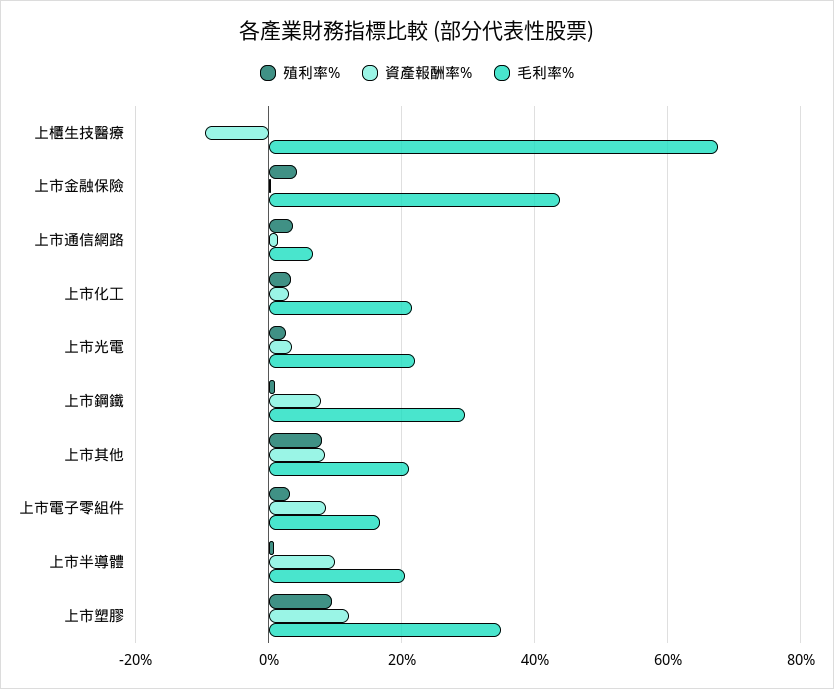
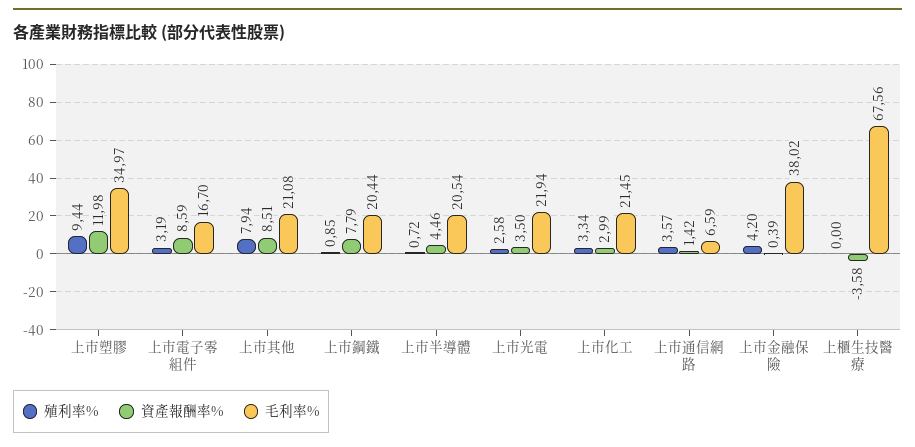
資產報酬率%, 上櫃生技醫療: -10 -> -3.58
毛利率%, 上市金融保險: 44 -> 38.02
毛利率%, 上市鋼鐵: 30 -> 20.44
資產報酬率%, 上市半導體: 10 -> 4.46

